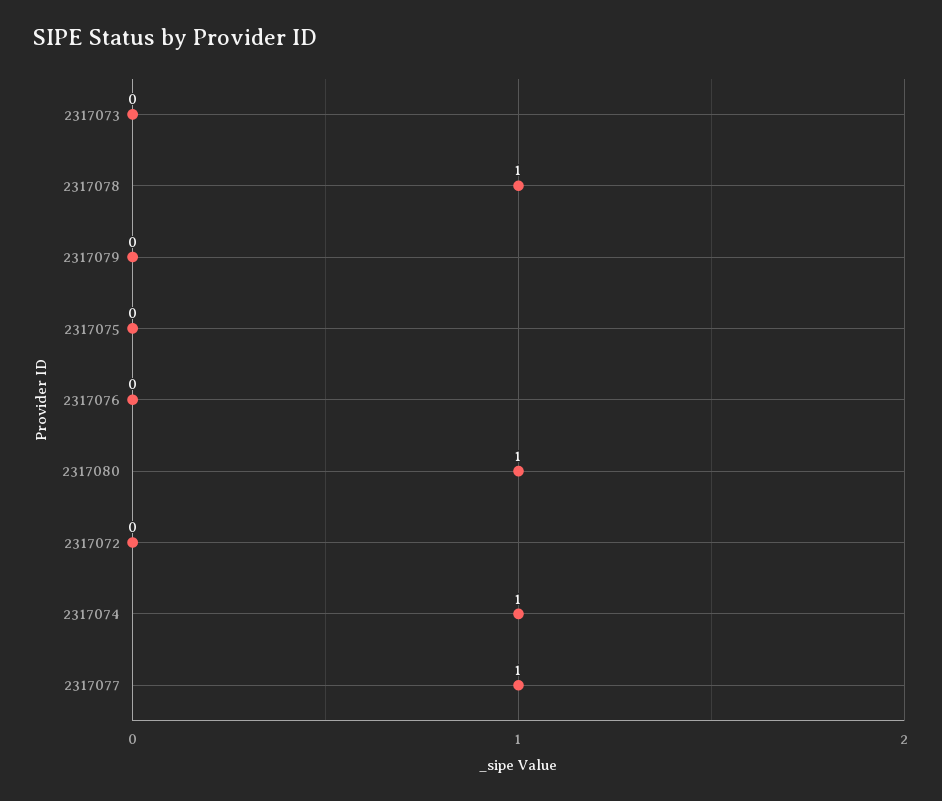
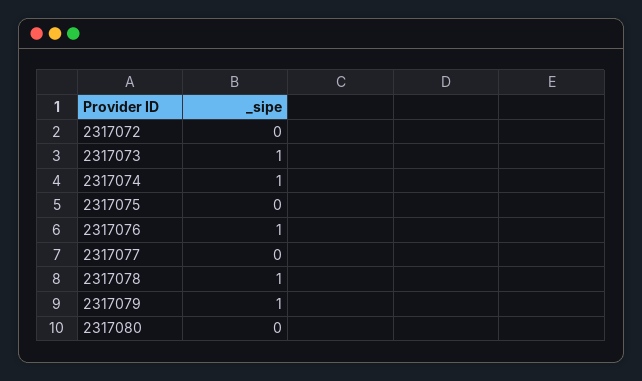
2317073: 0 -> 1
2317079: 0 -> 1
2317076: 0 -> 1
2317080: 1 -> 0
2317077: 1 -> 0

